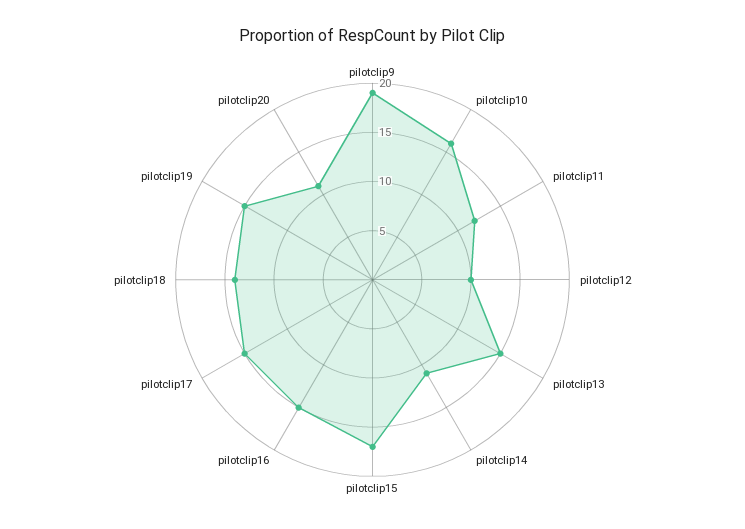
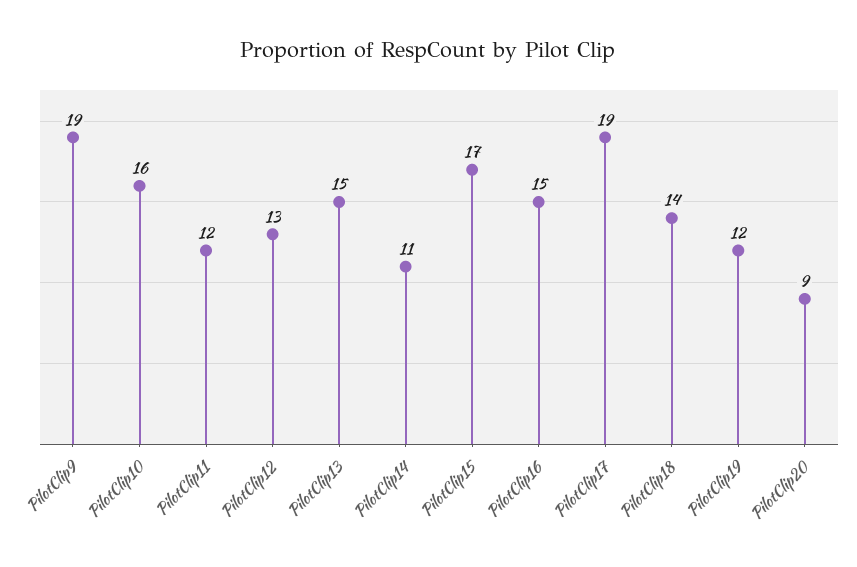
pilotclip12: 10 -> 13
pilotclip17: 15 -> 19
pilotclip19: 15 -> 12
pilotclip20: 11 -> 9

